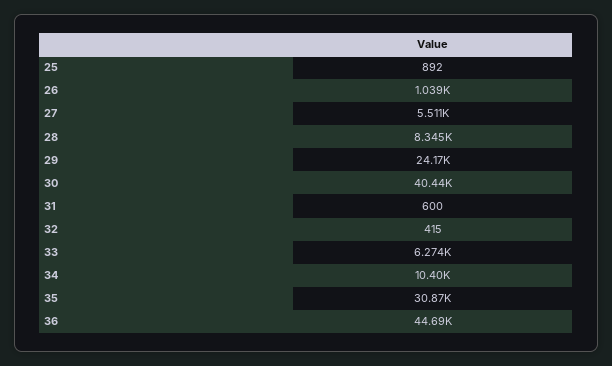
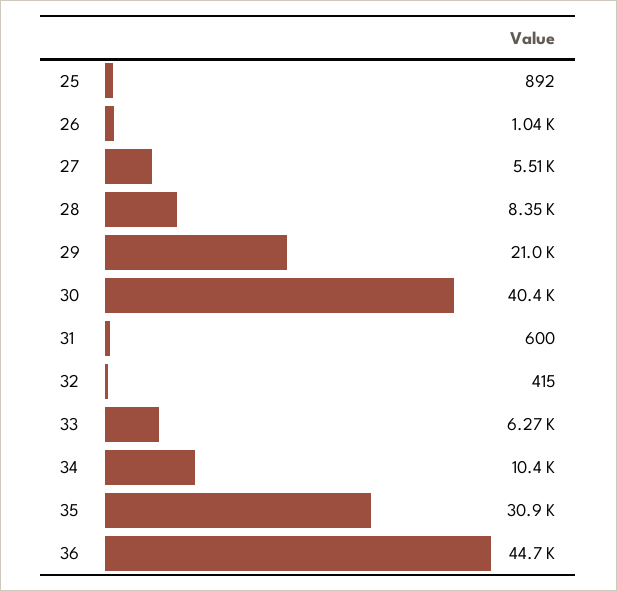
29: 24170 -> 21000

